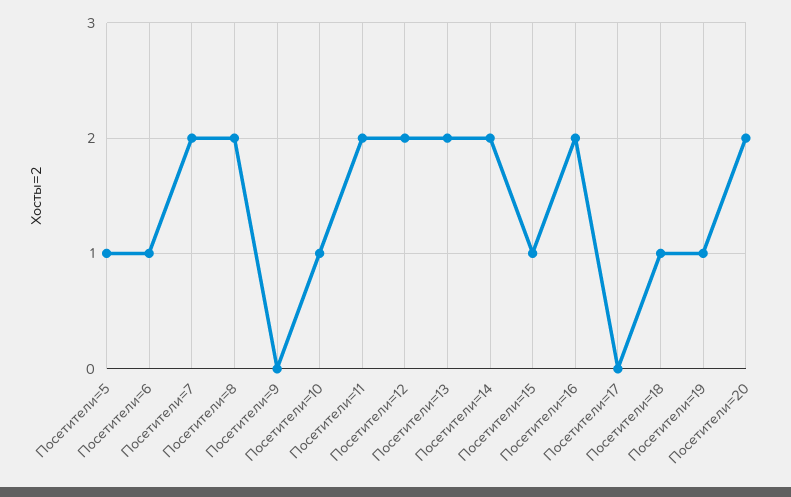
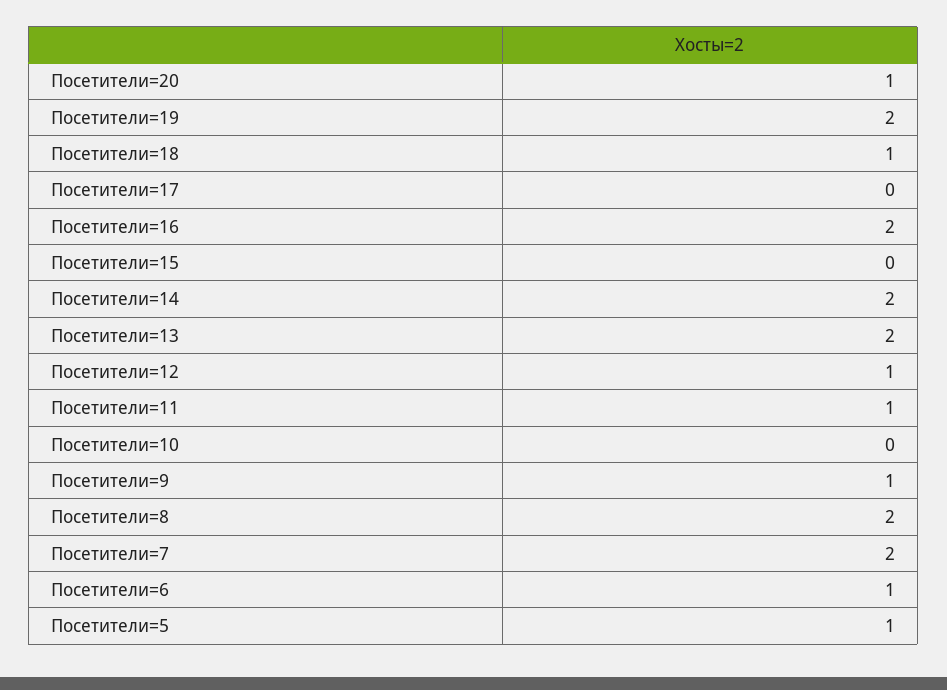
Посетители=9: 0 -> 1
Посетители=10: 1 -> 0
Посетители=11: 2 -> 1
Посетители=12: 2 -> 1
Посетители=15: 1 -> 0
Посетители=19: 1 -> 2
Посетители=20: 2 -> 1

